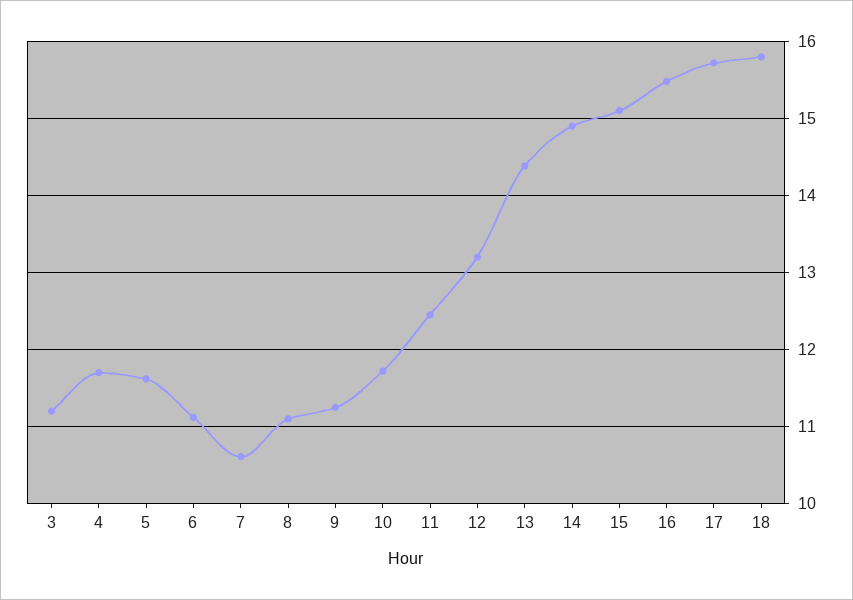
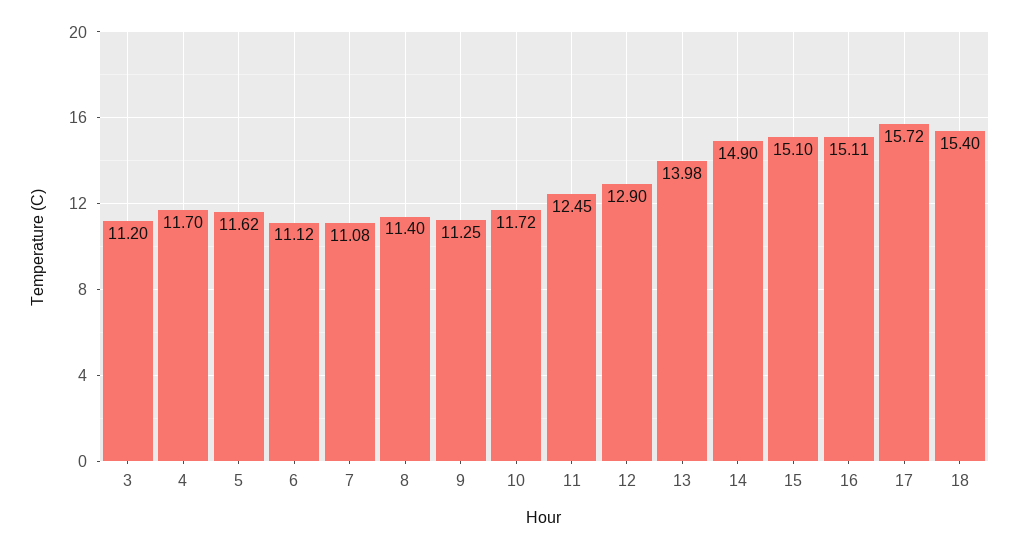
7: 10.6 -> 11.08
8: 11.1 -> 11.4
12: 13.2 -> 12.9
13: 14.4 -> 13.98
16: 15.5 -> 15.11
18: 15.8 -> 15.4

